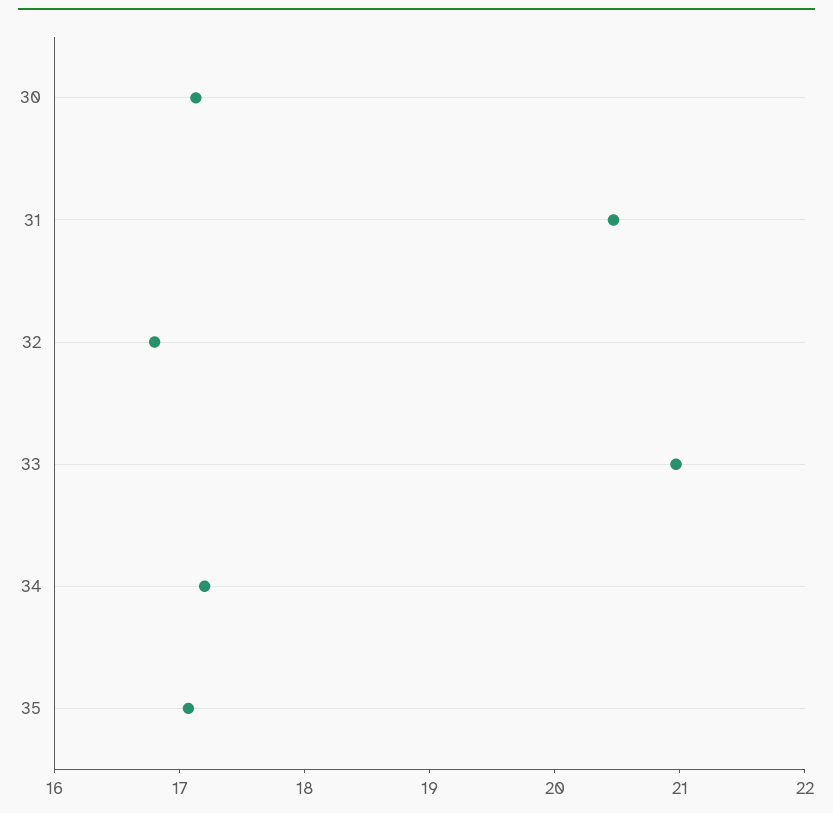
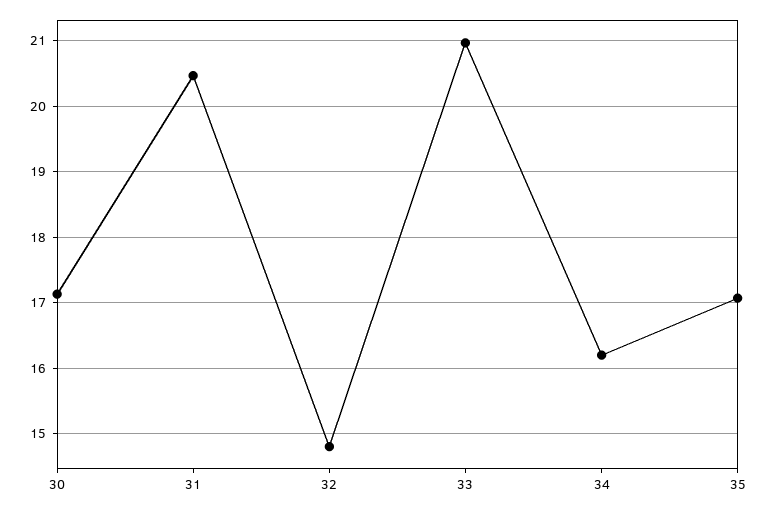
32: 16.8 -> 14.8
34: 17.2 -> 16.2

